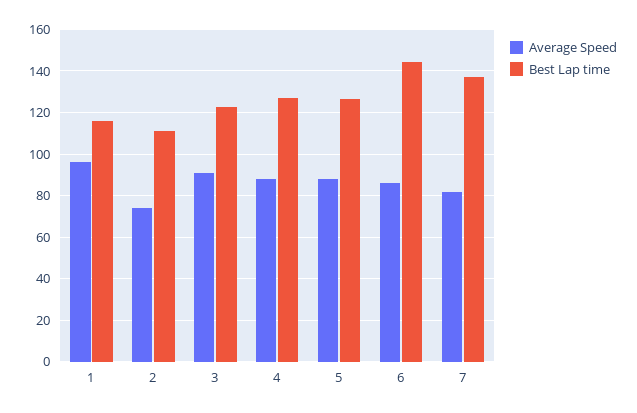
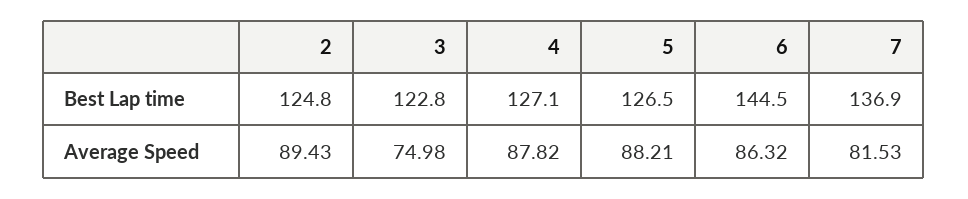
Average Speed, 1: 95 -> none
Best Lap time, 1: 115 -> none
Average Speed, 2: 75 -> 89.43
Best Lap time, 2: 110 -> 124.8
Average Speed, 3: 90 -> 74.98

